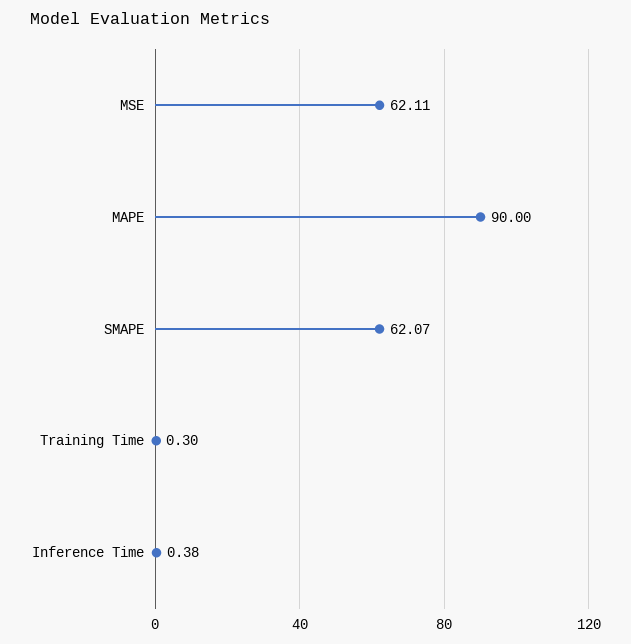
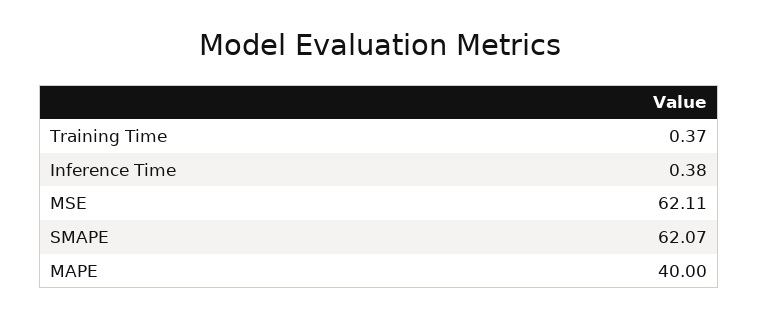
MAPE: 90 -> 40
Training Time: 0.3 -> 0.37

